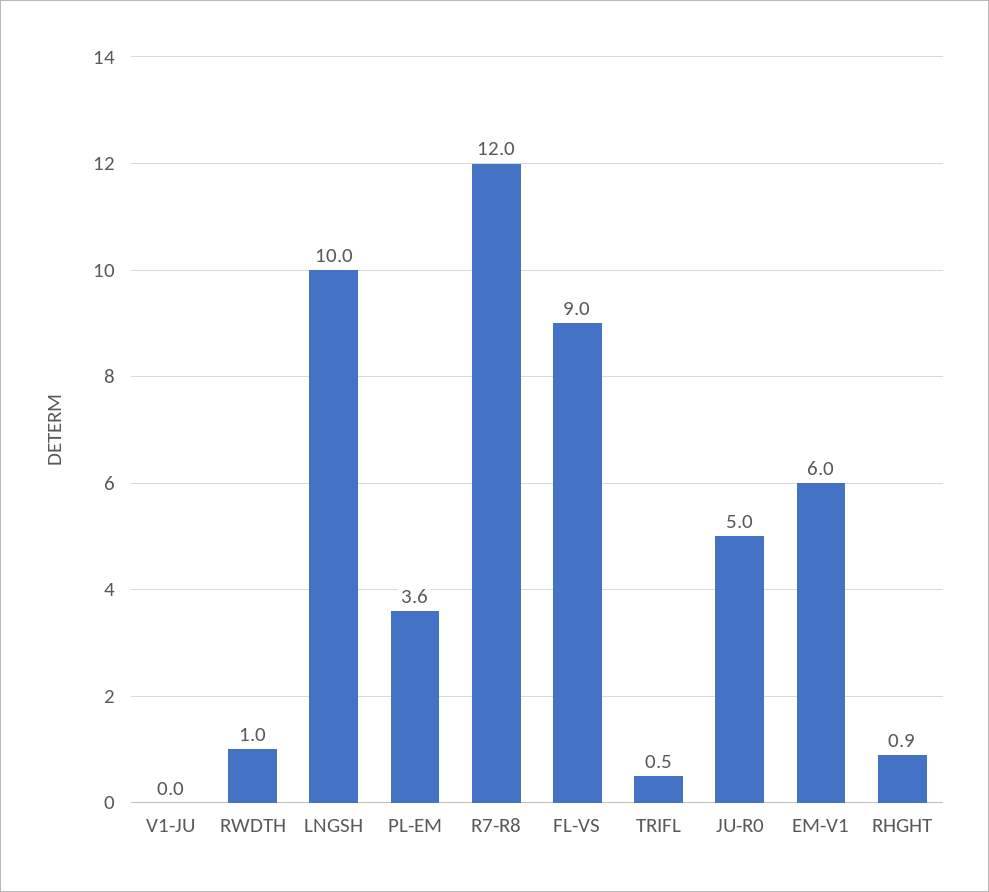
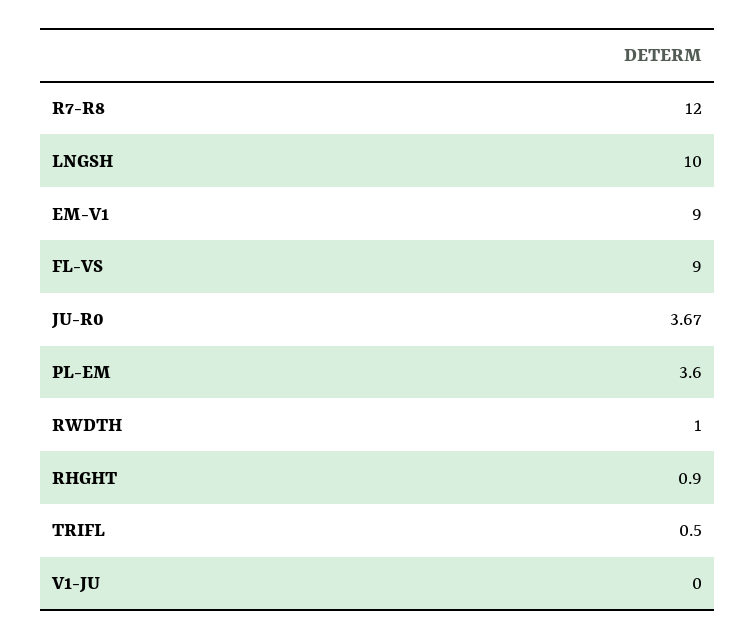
JU-R0: 5 -> 3.67
EM-V1: 6 -> 9

